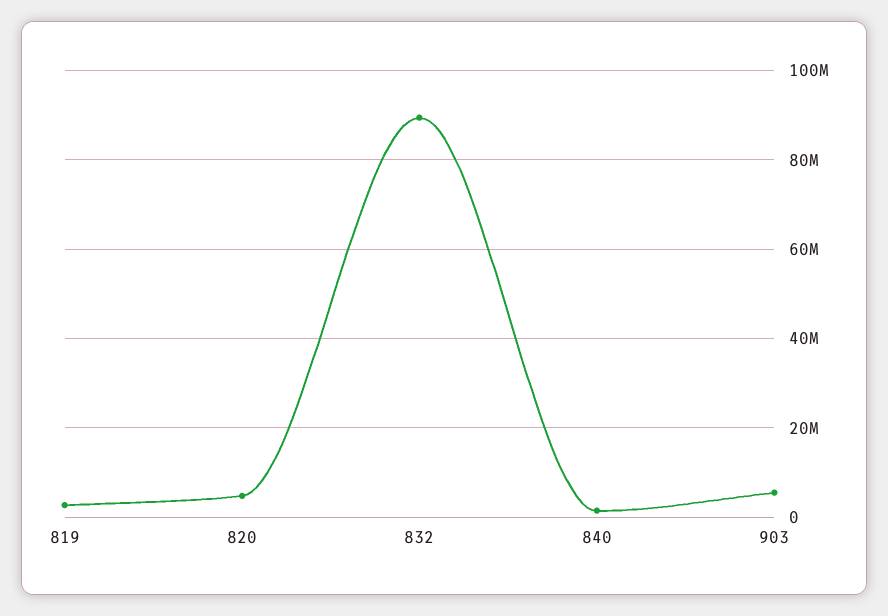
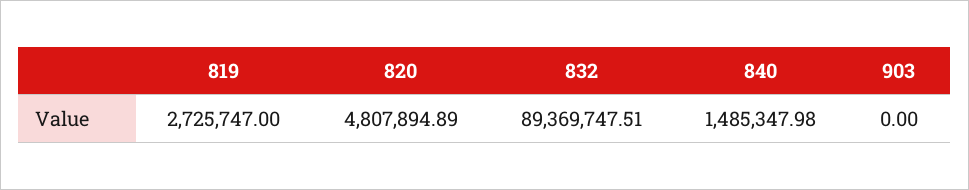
903: 6000000 -> 0

